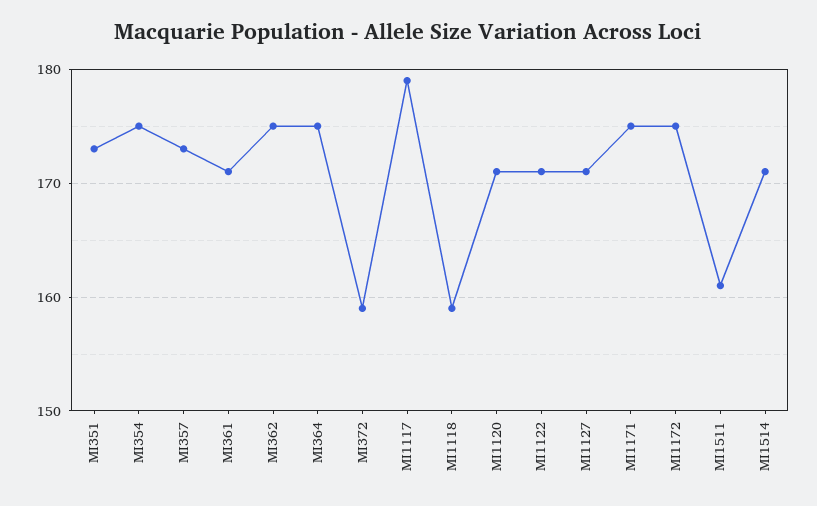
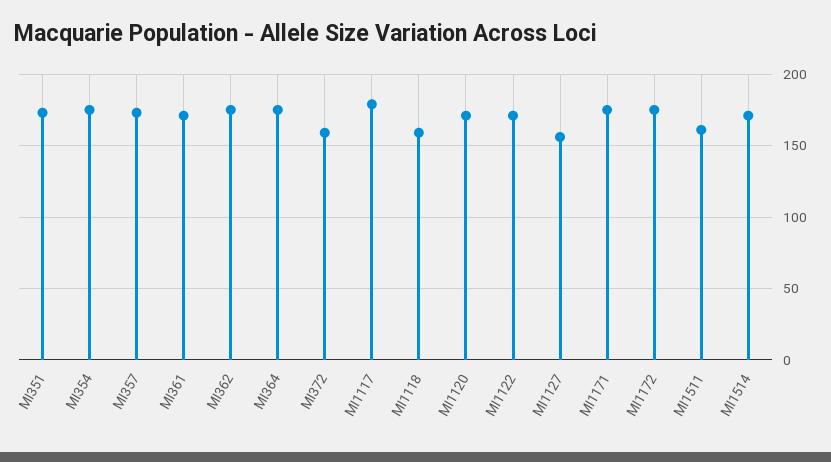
MI1127: 171 -> 155

